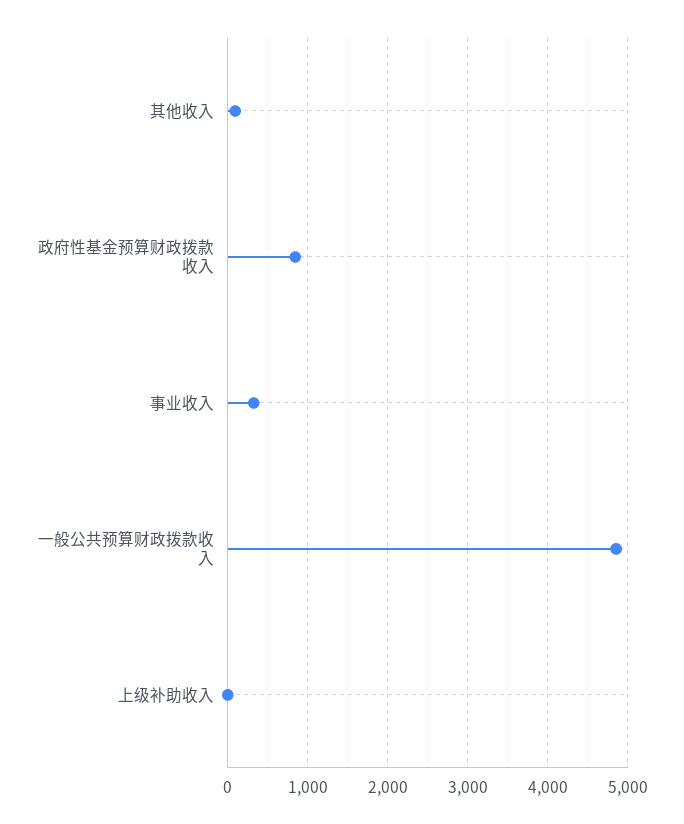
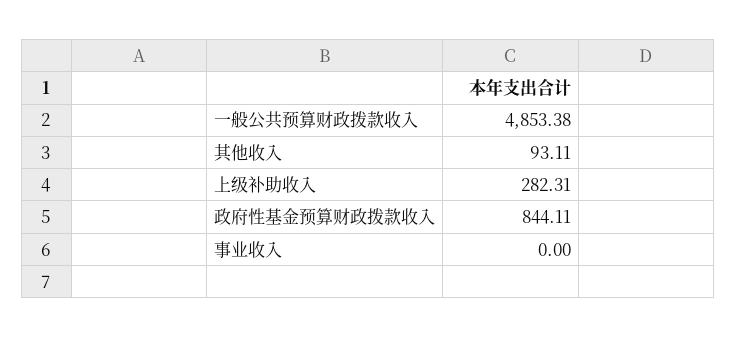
事业收入: 300 -> 0
上级补助收入: 0 -> 282.31

